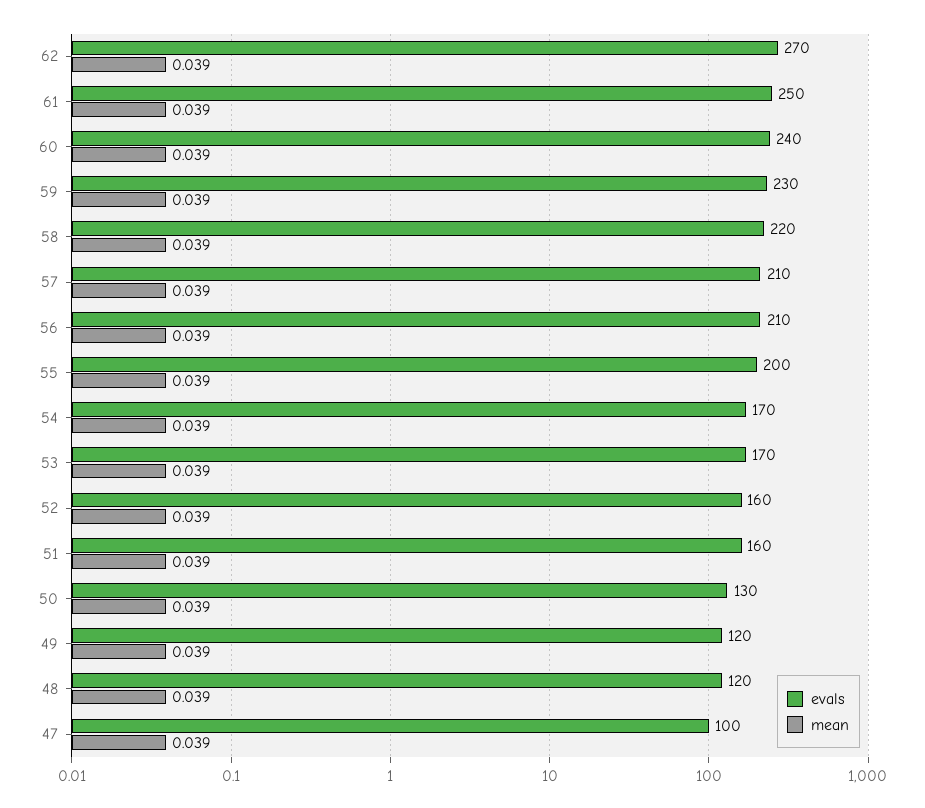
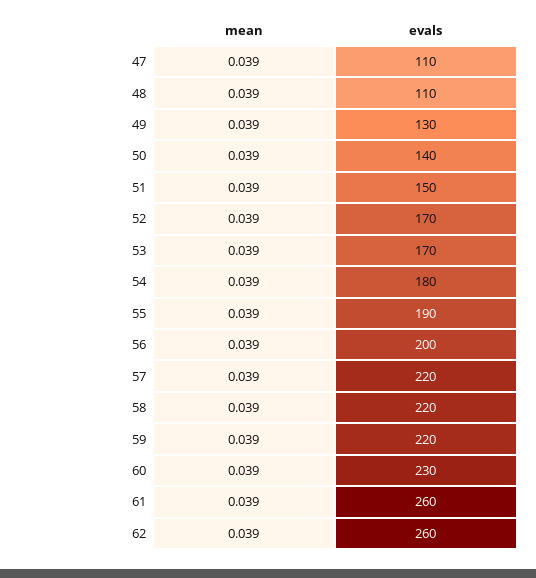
evals, 62: 270 -> 260
evals, 61: 250 -> 260
evals, 60: 240 -> 230
evals, 59: 230 -> 220
evals, 57: 210 -> 220
evals, 56: 210 -> 200
evals, 55: 200 -> 190
evals, 54: 170 -> 180
evals, 52: 160 -> 170
evals, 51: 160 -> 150
evals, 50: 130 -> 140
evals, 49: 120 -> 130
evals, 48: 120 -> 110
evals, 47: 100 -> 110

